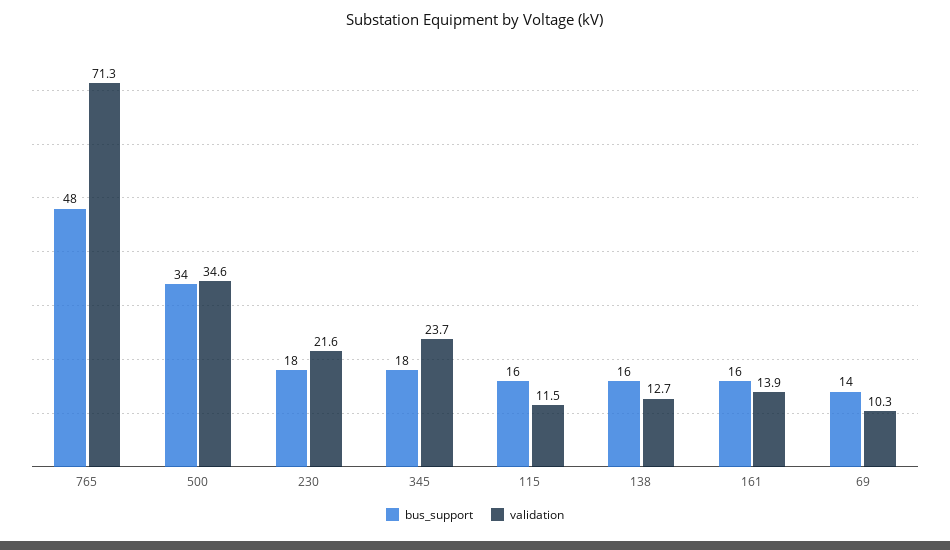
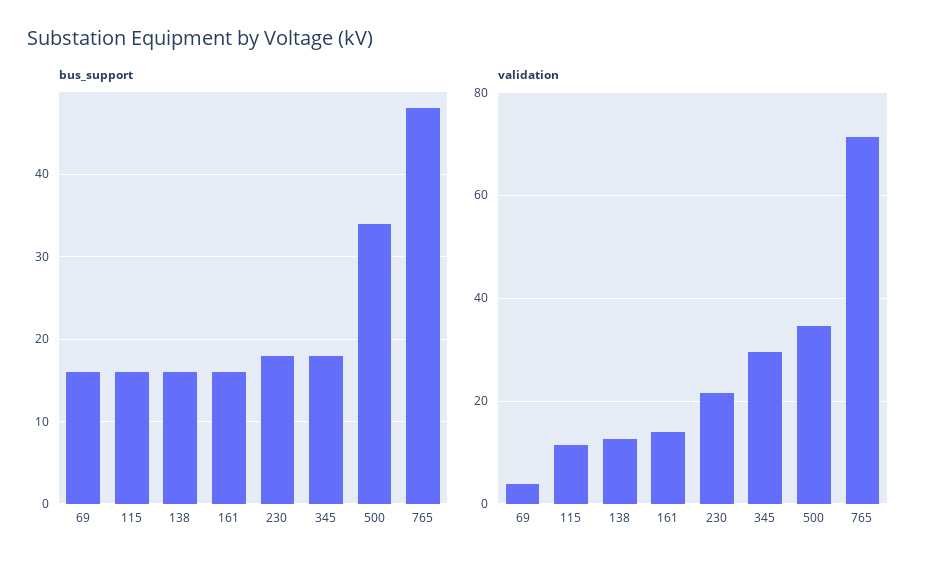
validation, 345: 23.7 -> 30
bus_support, 69: 14 -> 16
validation, 69: 10.3 -> 4

